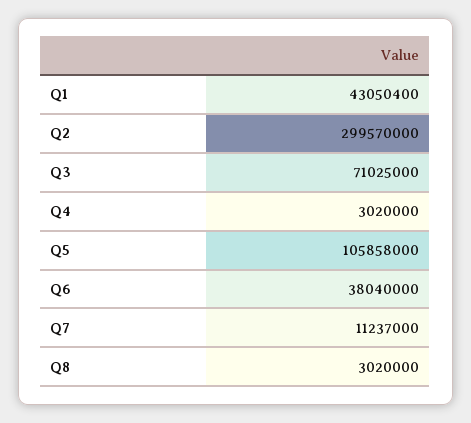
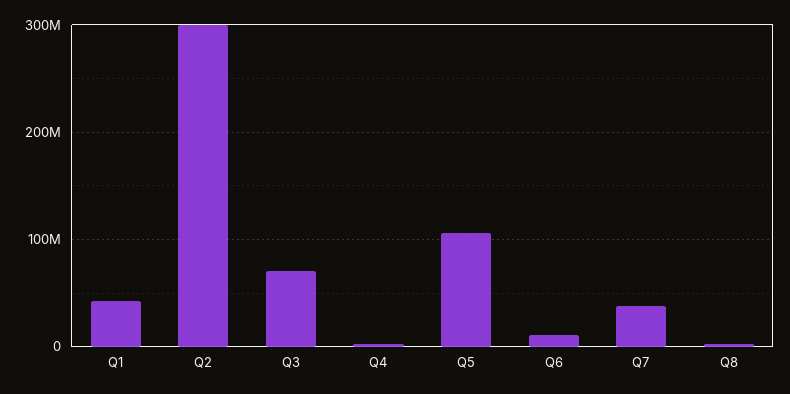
Q6: 38040000 -> 10000000
Q7: 11237000 -> 40000000

